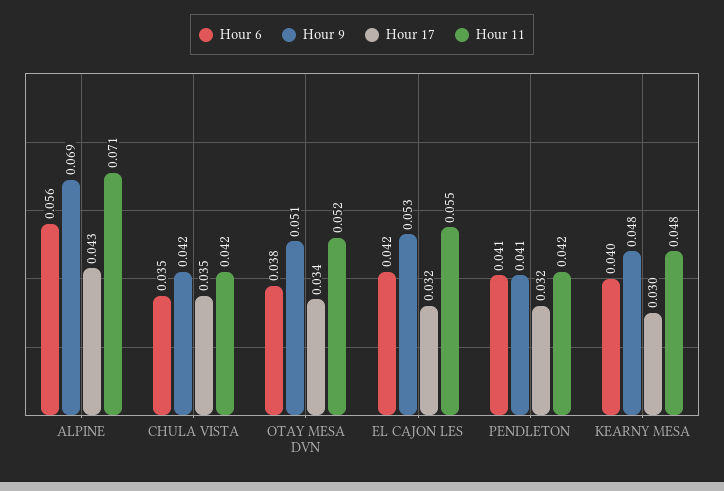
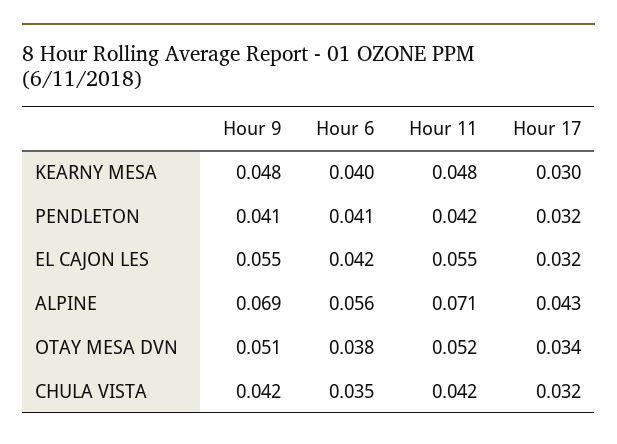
Hour 17, CHULA VISTA: 0.035 -> 0.032
Hour 9, EL CAJON LES: 0.053 -> 0.055

